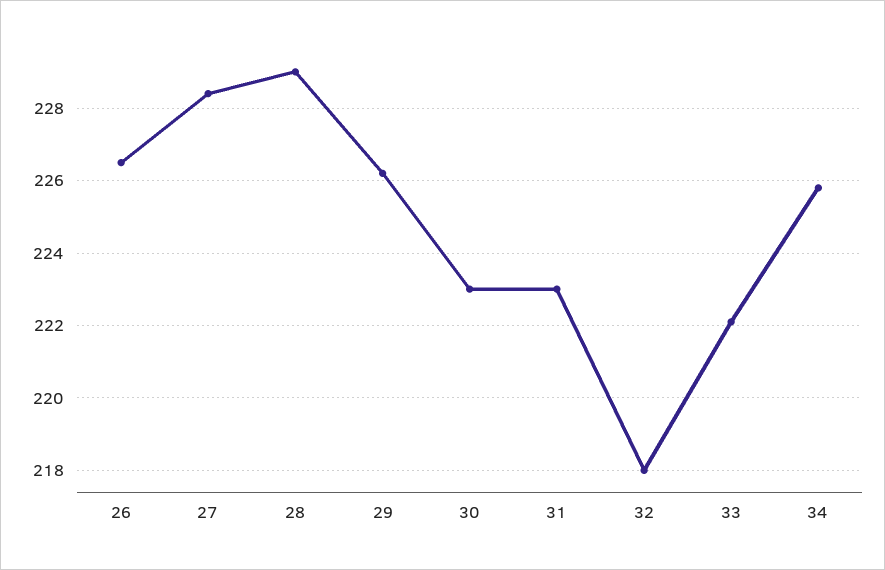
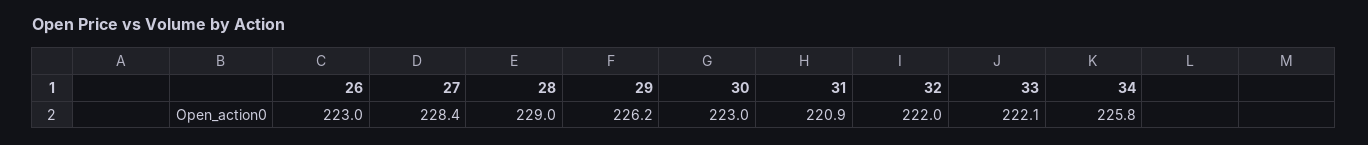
26: 226.5 -> 223
31: 223 -> 220.9
32: 218 -> 222

